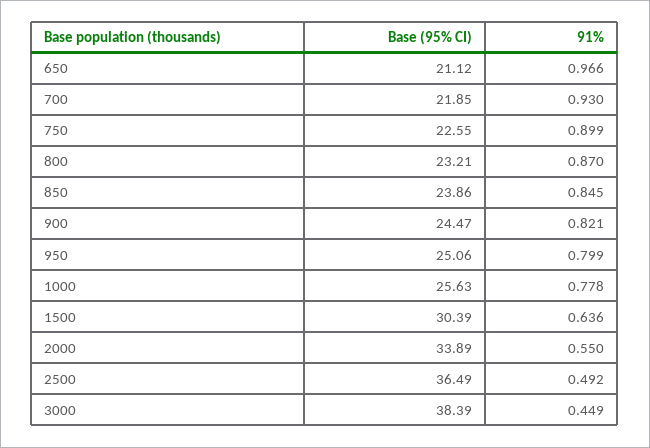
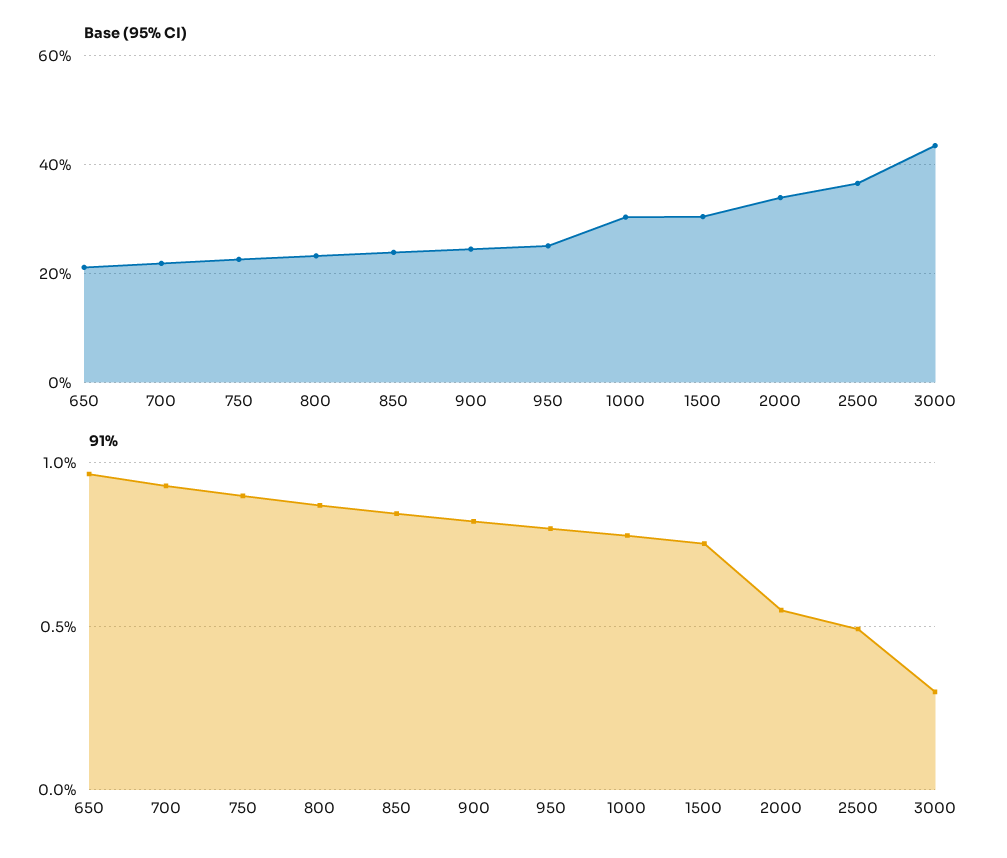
Base (95% CI), 1000: 25.63 -> 30
91%, 1500: 0.636 -> 0.75
Base (95% CI), 3000: 38.39 -> 44
91%, 3000: 0.449 -> 0.3

